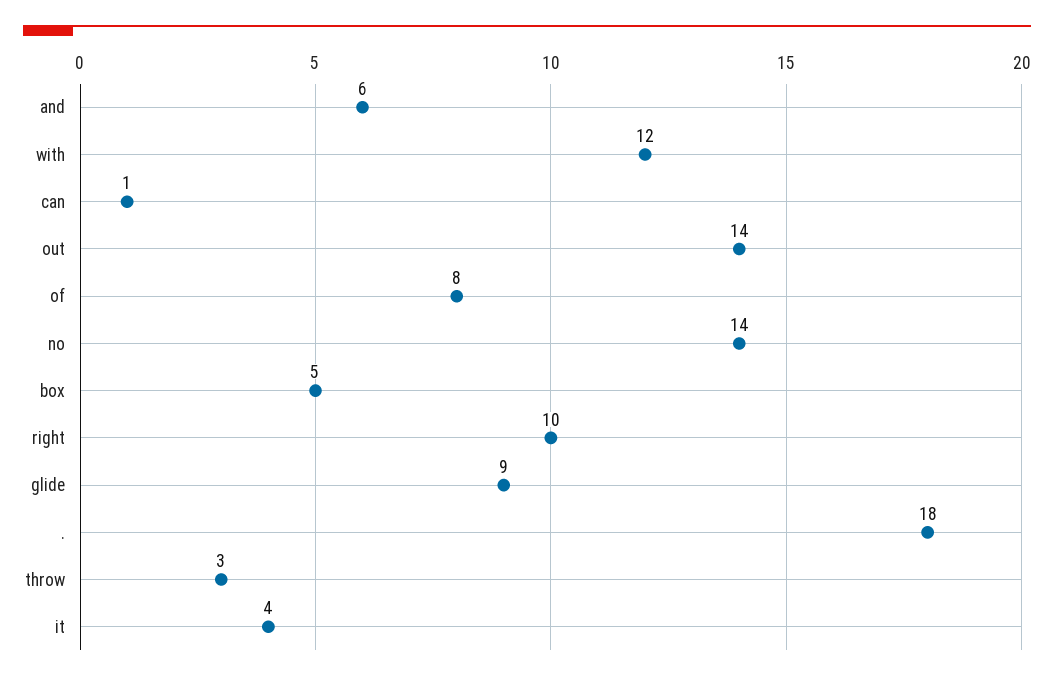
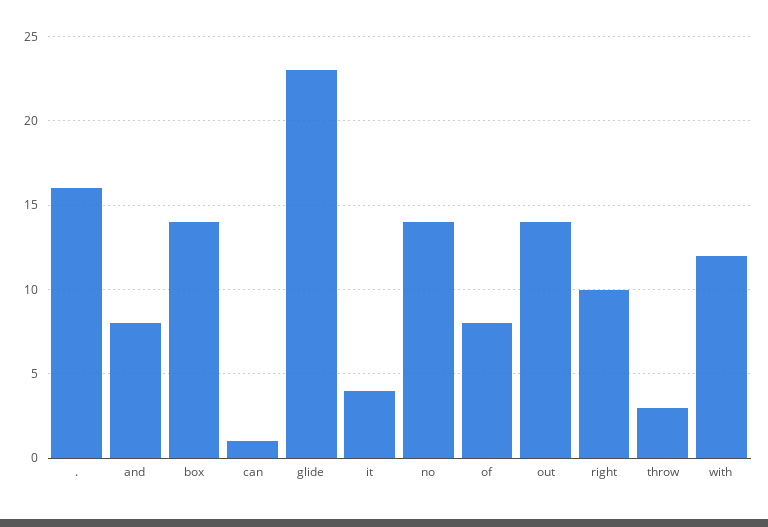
and: 6 -> 8
box: 5 -> 14
glide: 9 -> 23
.: 18 -> 16

